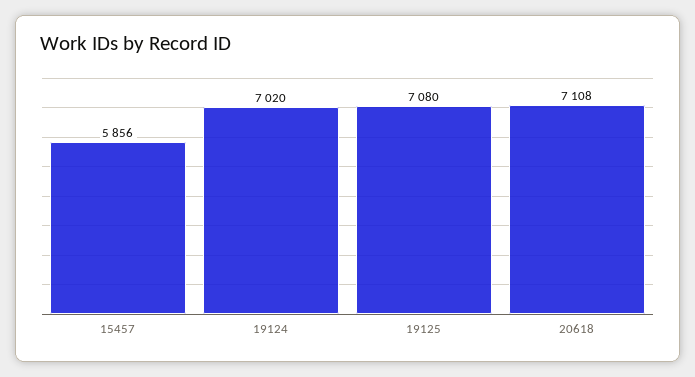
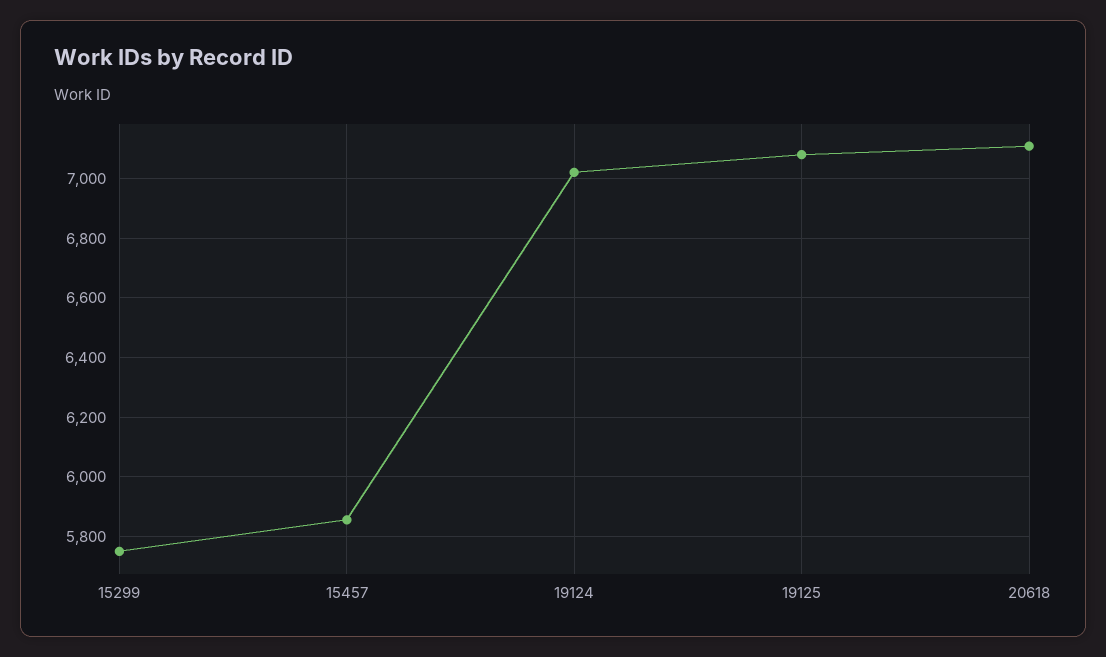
15299: none -> 5750

